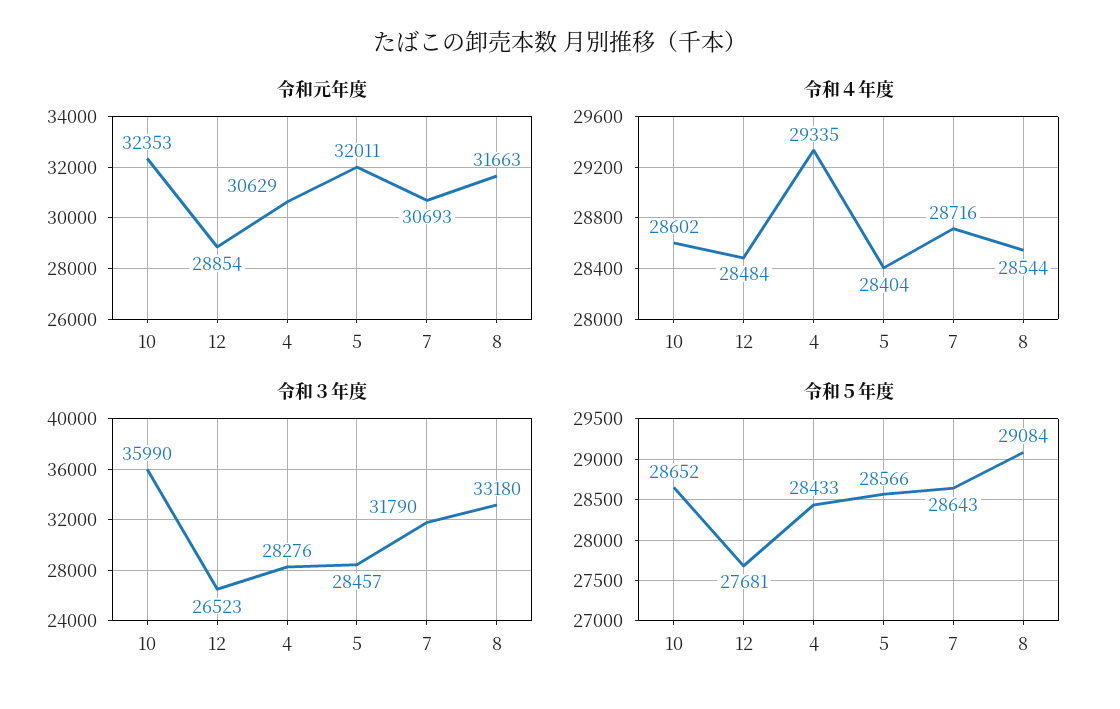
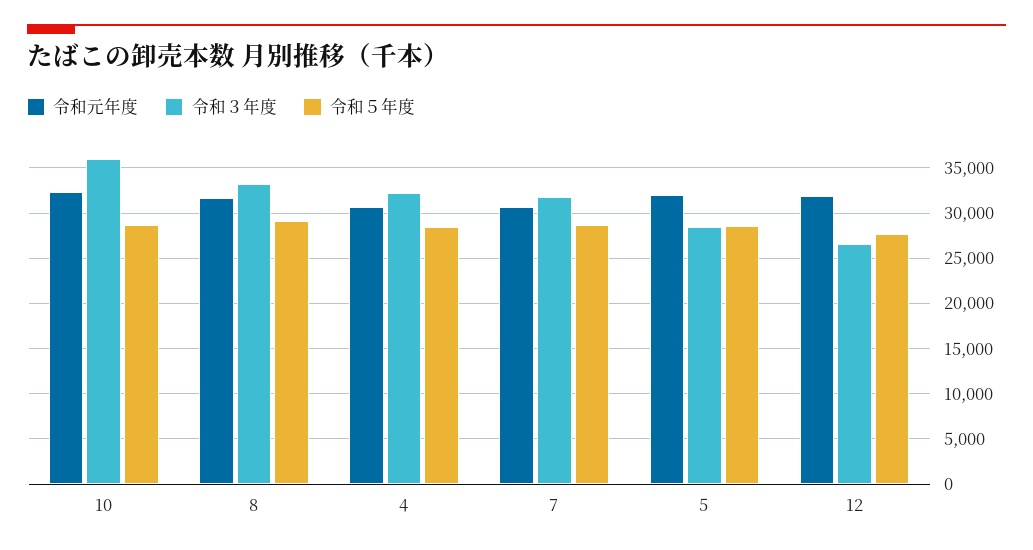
令和元年度, 12: 28854 -> 32000
令和４年度, 10: 28602 -> none
令和４年度, 12: 28484 -> none
令和４年度, 4: 29335 -> none
令和４年度, 5: 28404 -> none
令和４年度, 7: 28716 -> none
令和４年度, 8: 28544 -> none
令和３年度, 4: 28276 -> 32000

